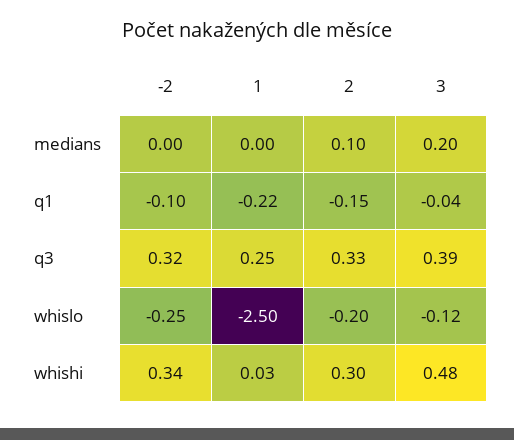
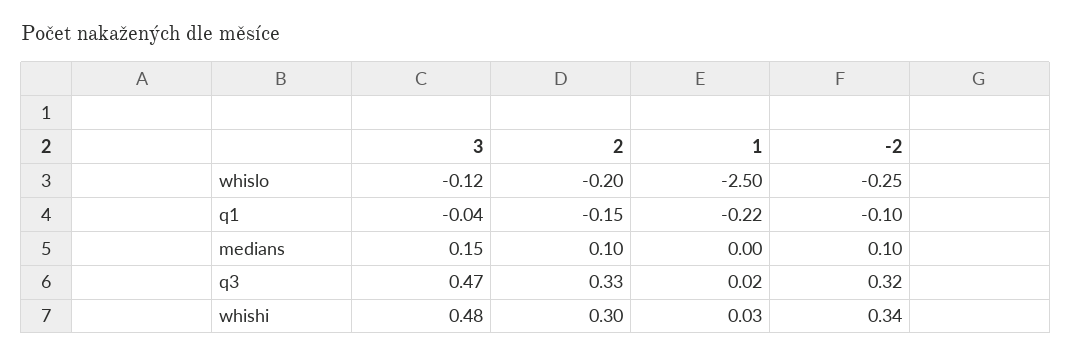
-2, medians: 0 -> 0.1
3, medians: 0.2 -> 0.15
1, q3: 0.25 -> 0.02
3, q3: 0.39 -> 0.47

